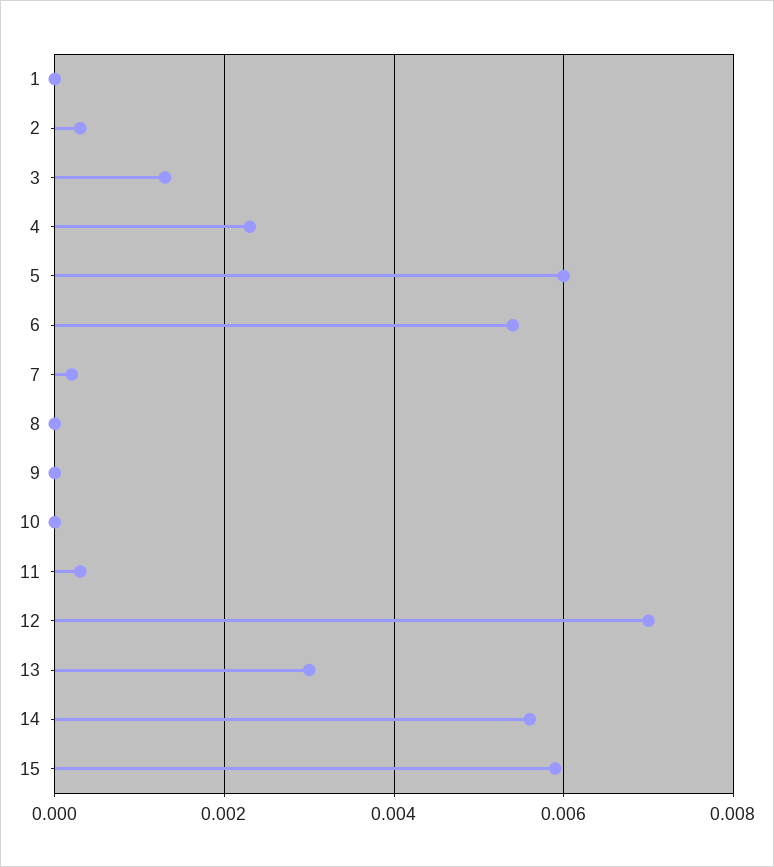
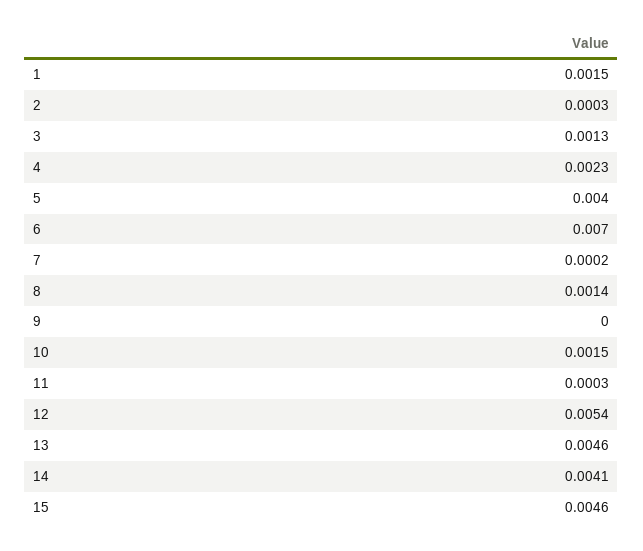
1: 0 -> 0.0015
5: 0.006 -> 0.004
6: 0.0055 -> 0.007
8: 0 -> 0.0014
10: 0 -> 0.0015
12: 0.007 -> 0.0054
13: 0.003 -> 0.0046
14: 0.0055 -> 0.0041
15: 0.006 -> 0.0046

